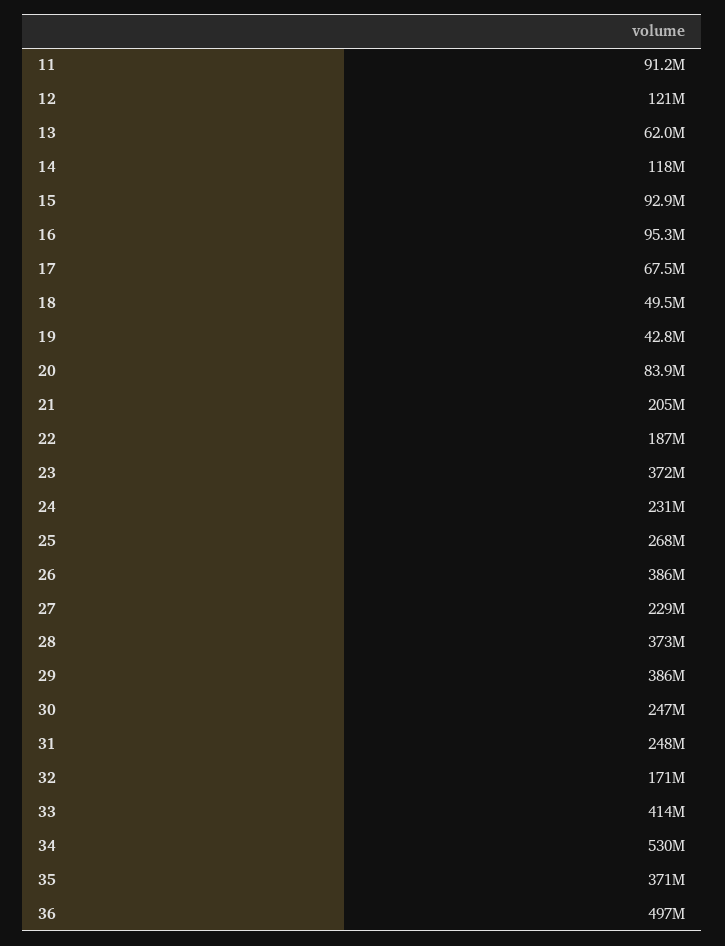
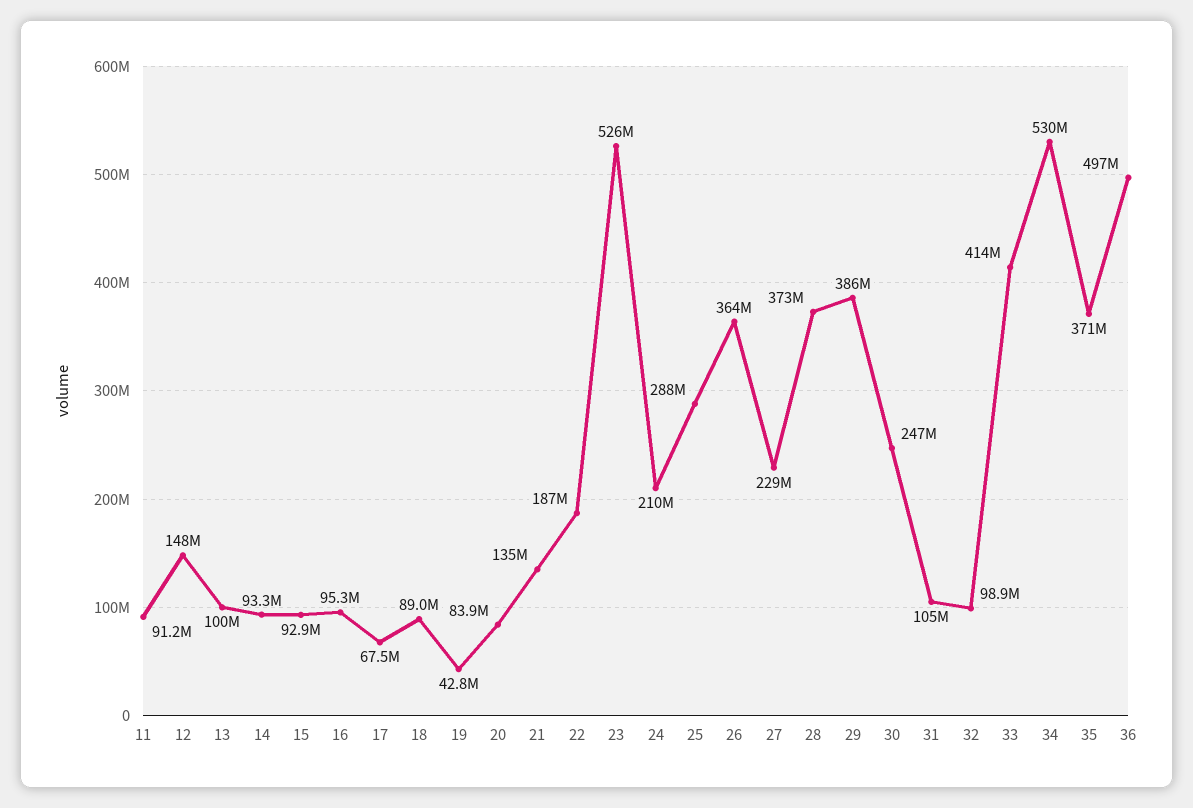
12: 121000000 -> 148000000
13: 62000000 -> 100000000
14: 118000000 -> 93300000
18: 49500000 -> 89000000
21: 205000000 -> 135000000
23: 372000000 -> 526000000
24: 231000000 -> 210000000
25: 268000000 -> 288000000
26: 386000000 -> 364000000
31: 248000000 -> 105000000
32: 171000000 -> 98900000

